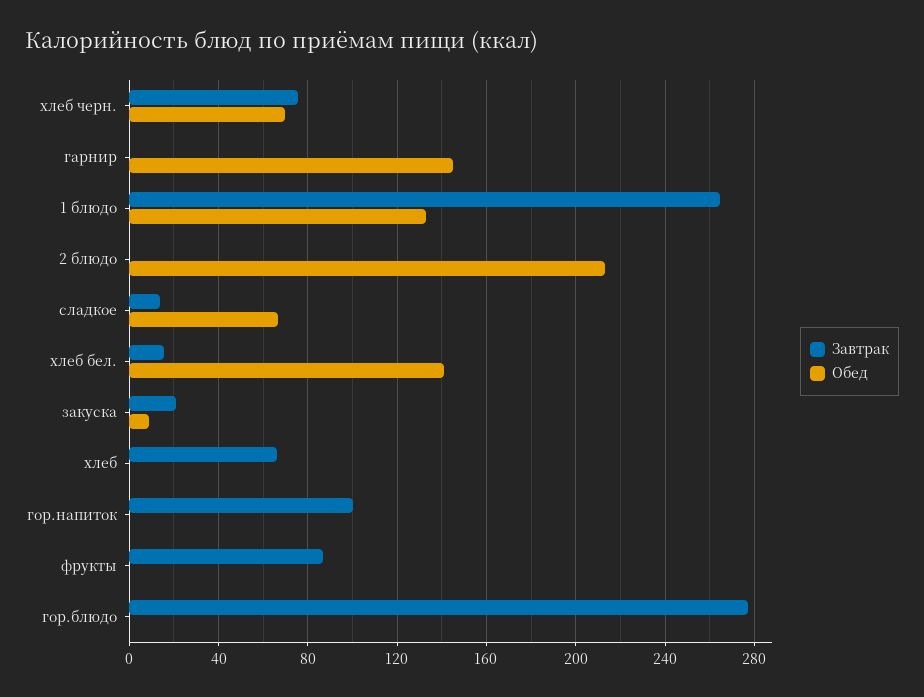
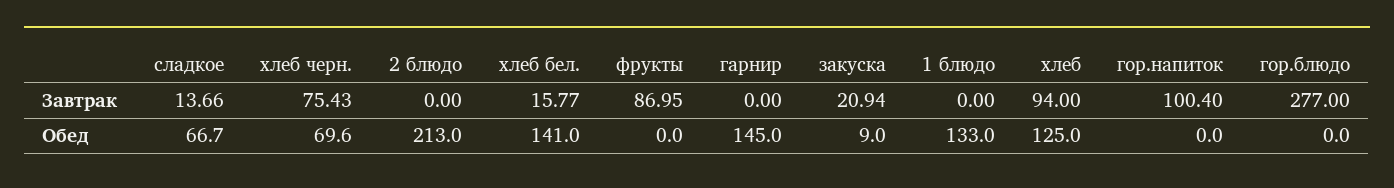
Завтрак, 1 блюдо: 265 -> 0
Завтрак, хлеб: 65 -> 94
Обед, хлеб: 0 -> 125

